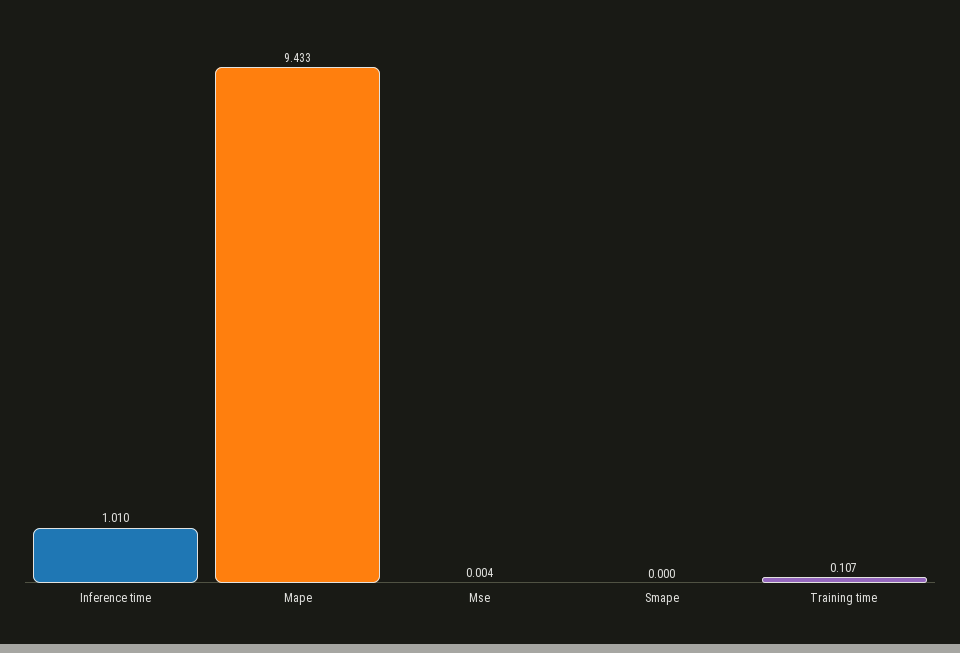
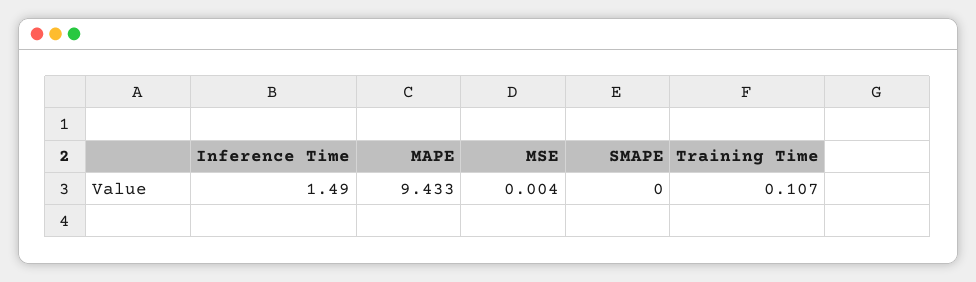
Inference time: 1.01 -> 1.49

